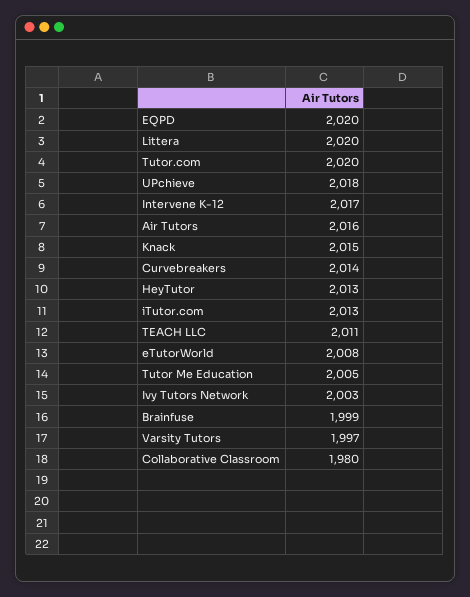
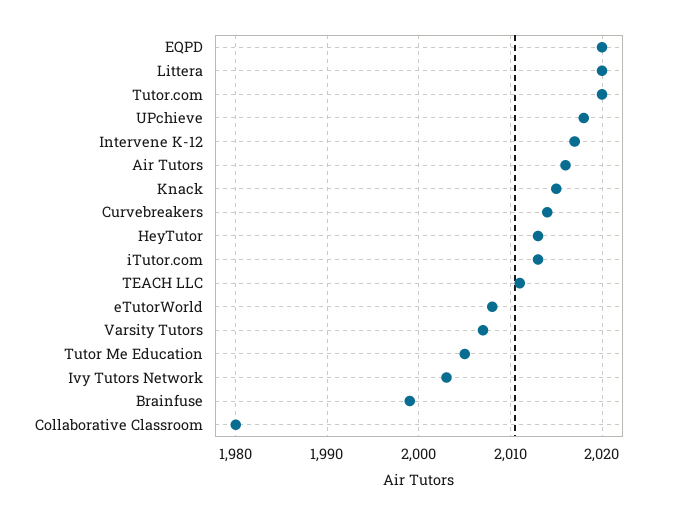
Varsity Tutors: 1997 -> 2007

